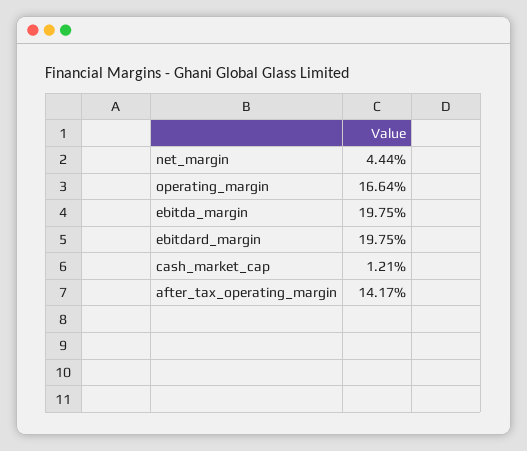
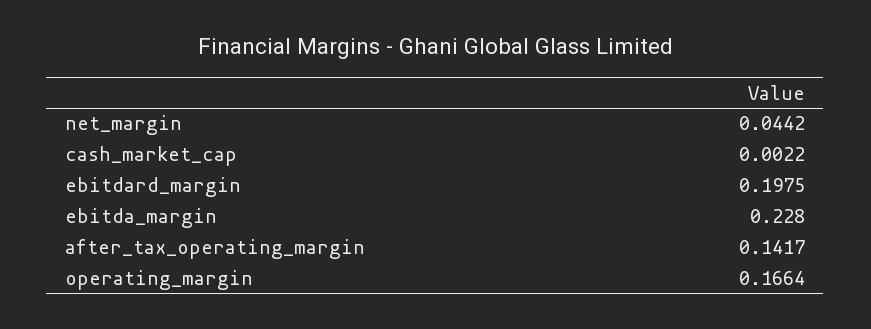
net_margin: 0.0444 -> 0.0442
ebitda_margin: 0.1975 -> 0.228
cash_market_cap: 0.0121 -> 0.0022

